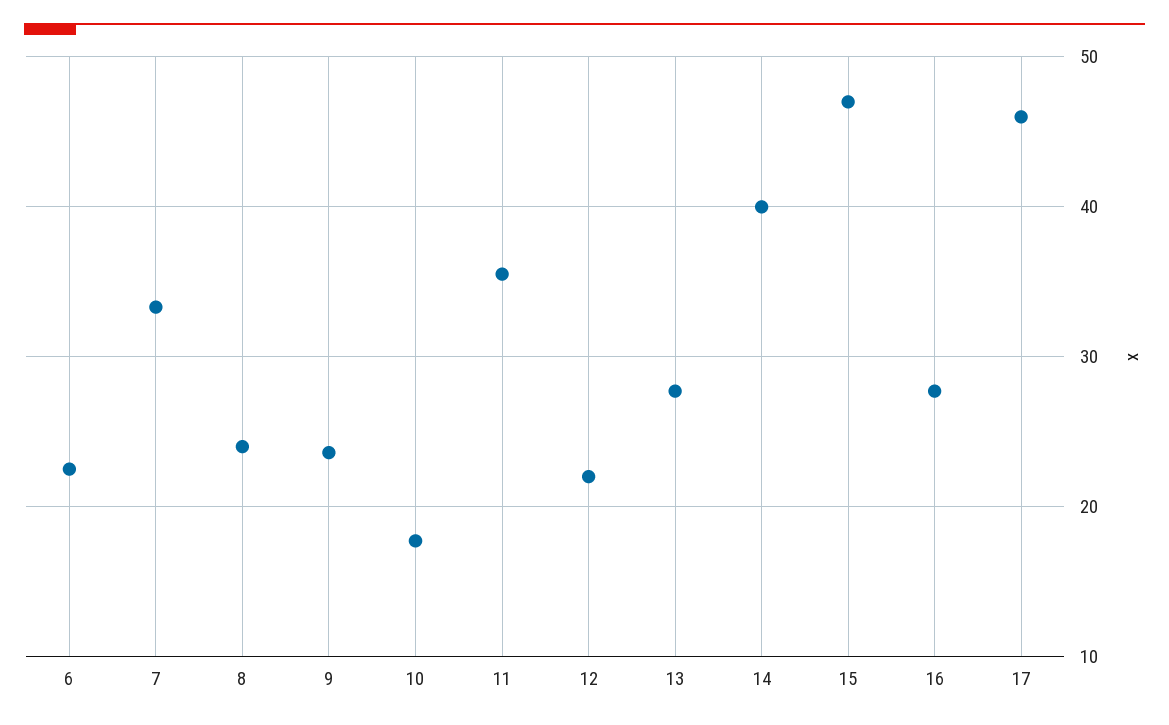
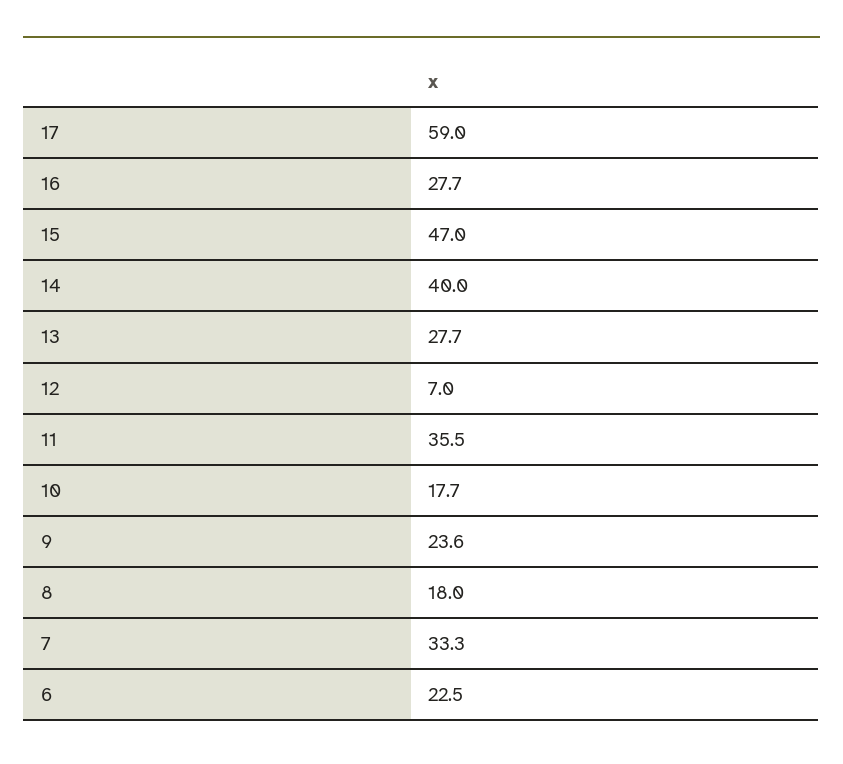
8: 24 -> 18
12: 22 -> 7
17: 46 -> 59

